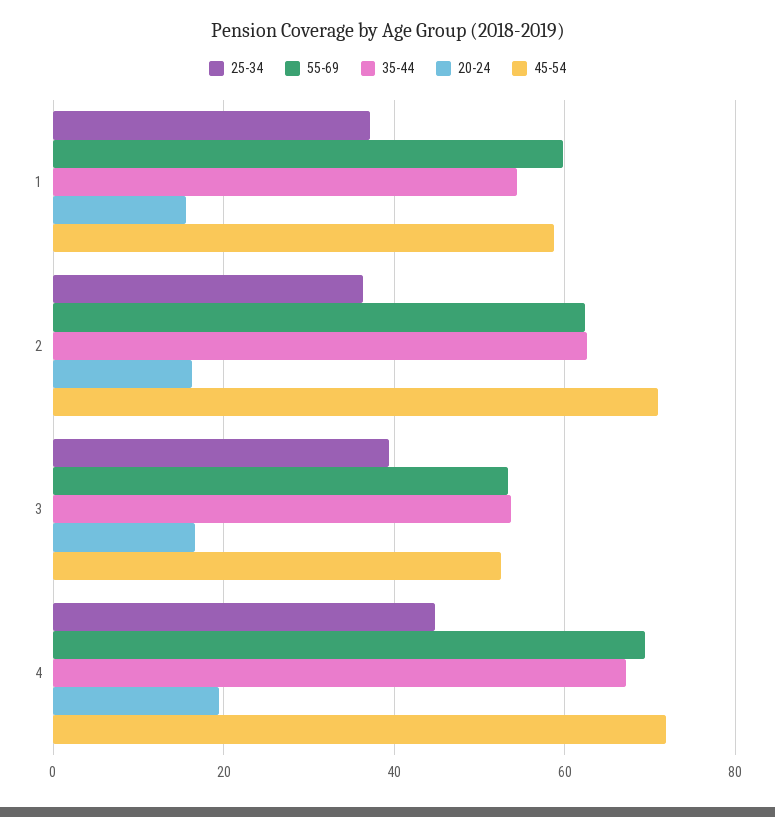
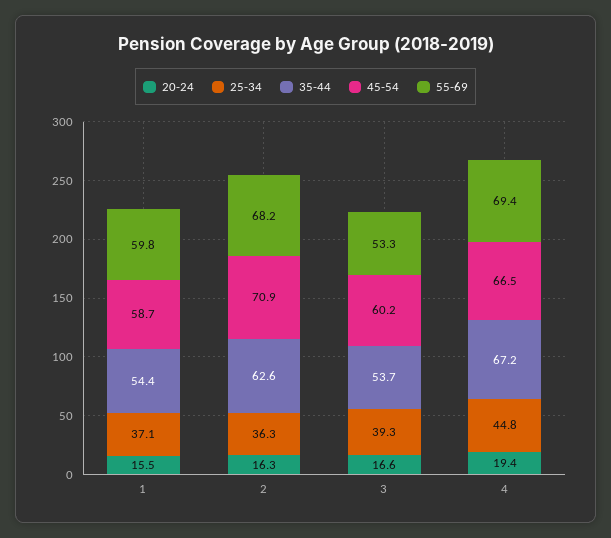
55-69, 2: 62 -> 68.2
45-54, 3: 52 -> 60.2
45-54, 4: 72 -> 66.5

